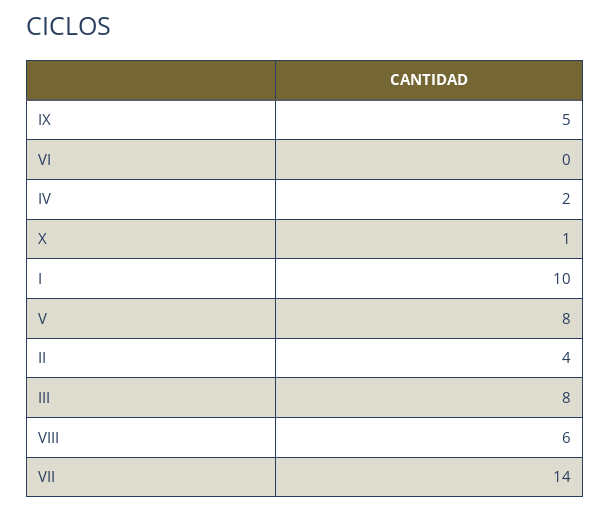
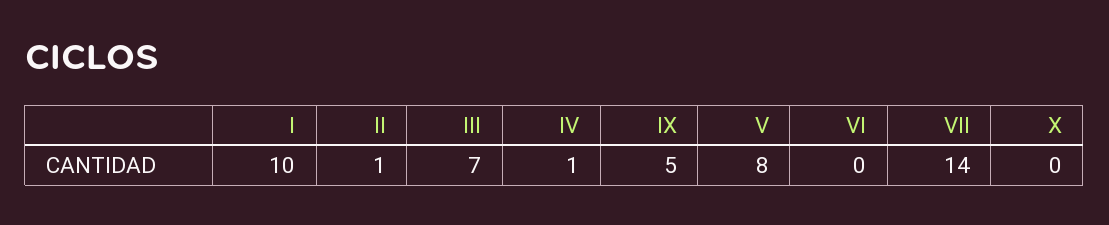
IV: 2 -> 1
X: 1 -> 0
II: 4 -> 1
III: 8 -> 7
VIII: 6 -> none

